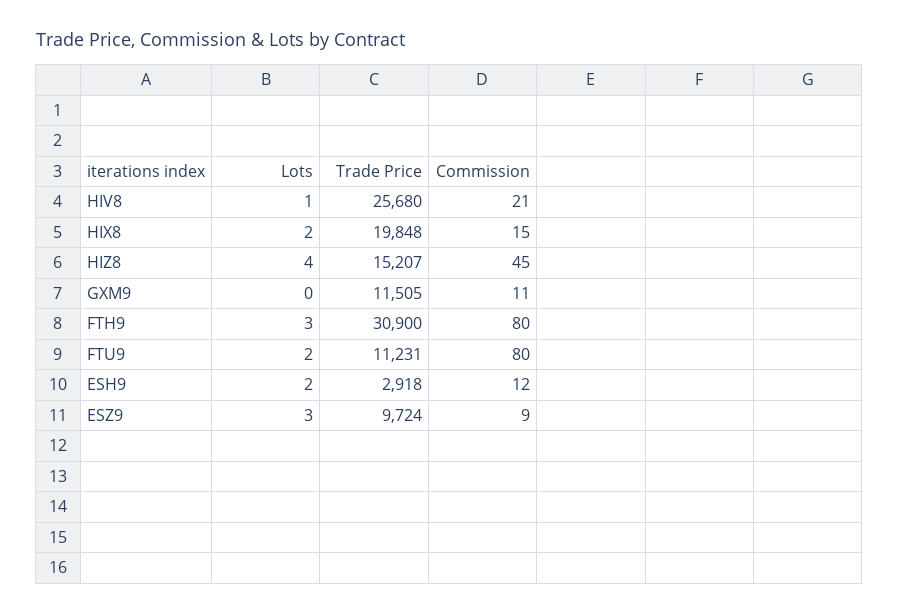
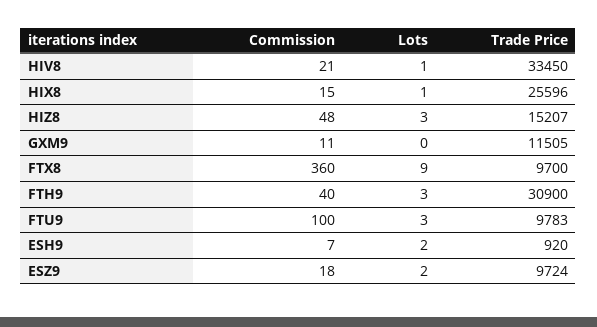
Trade Price, HIV8: 25680 -> 33450
Lots, HIX8: 2 -> 1
Trade Price, HIX8: 19848 -> 25596
Lots, HIZ8: 4 -> 3
Commission, HIZ8: 45 -> 48
Commission, FTH9: 80 -> 40
Lots, FTU9: 2 -> 3
Trade Price, FTU9: 11231 -> 9783
Commission, FTU9: 80 -> 100
Trade Price, ESH9: 2918 -> 920
Commission, ESH9: 12 -> 7
Lots, ESZ9: 3 -> 2
Commission, ESZ9: 9 -> 18
Commission, FTX8: none -> 360
Lots, FTX8: none -> 9
Trade Price, FTX8: none -> 9700

